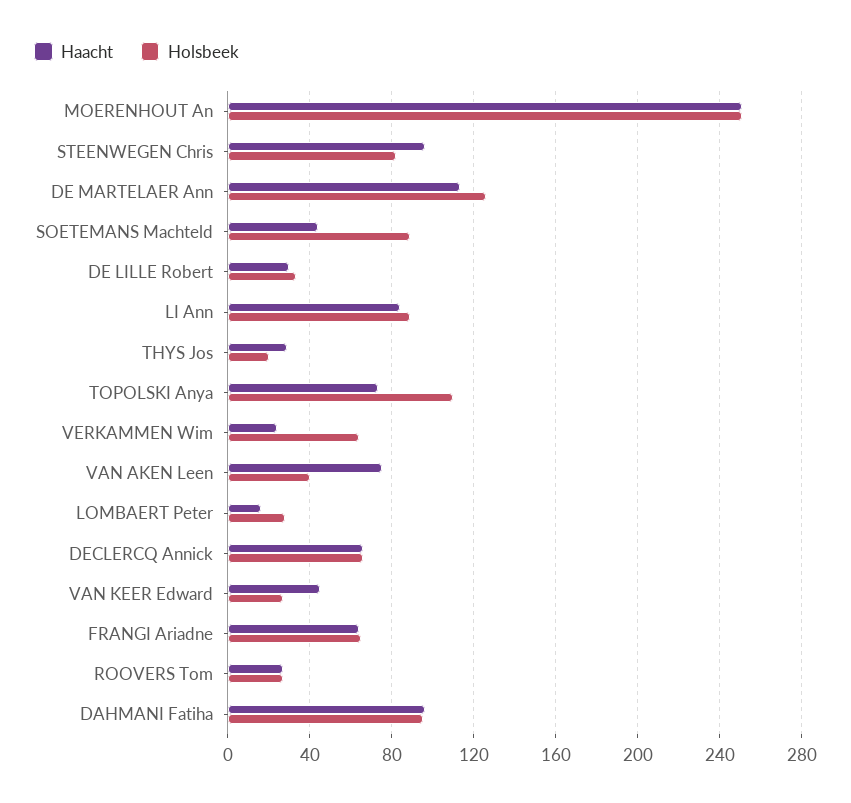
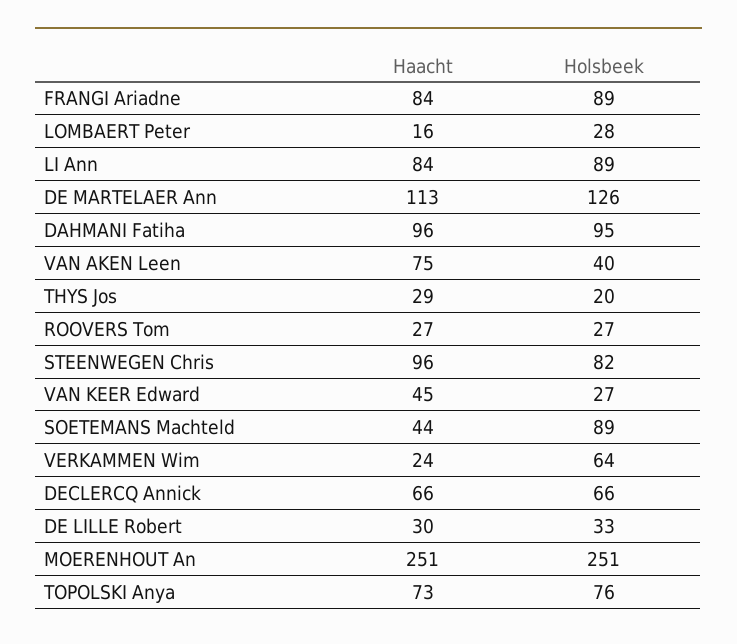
Holsbeek, TOPOLSKI Anya: 110 -> 76
Haacht, FRANGI Ariadne: 65 -> 84
Holsbeek, FRANGI Ariadne: 65 -> 89

